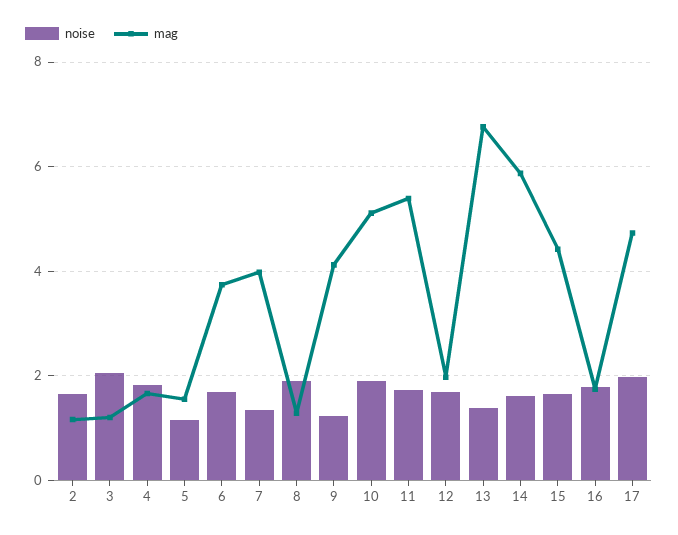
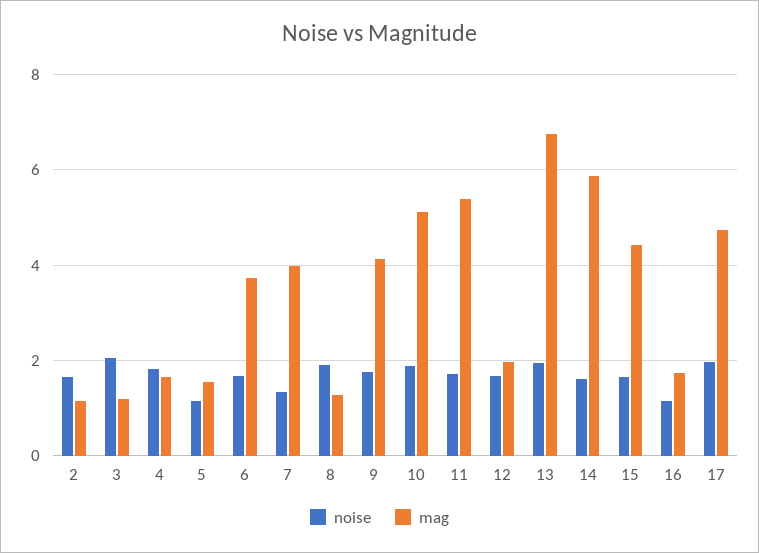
noise, 9: 1.2 -> 1.8
noise, 13: 1.4 -> 2
noise, 16: 1.8 -> 1.2

